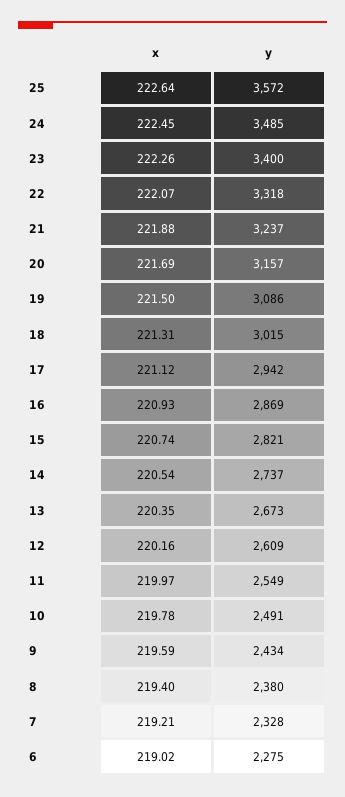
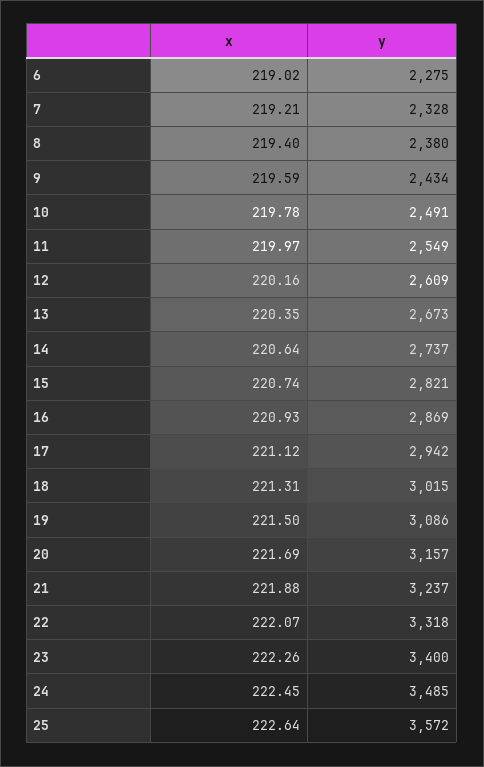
x, 14: 220.54 -> 220.64

